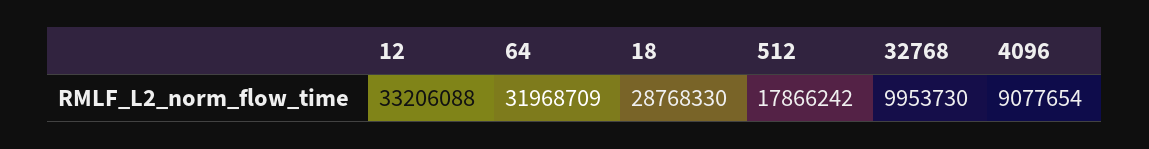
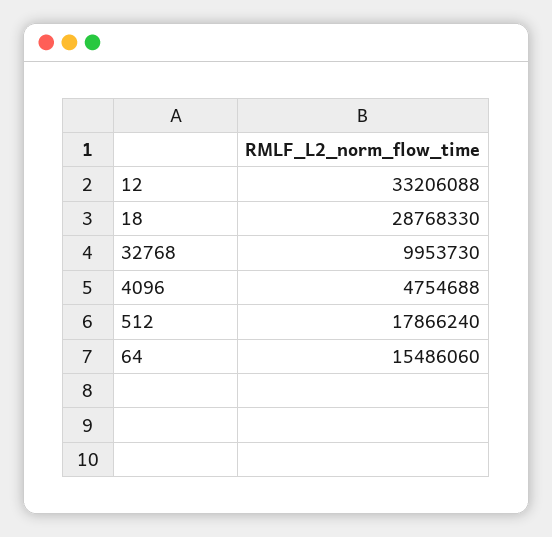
64: 31968709 -> 15486060
512: 17866242 -> 17866240
4096: 9077654 -> 4754688

